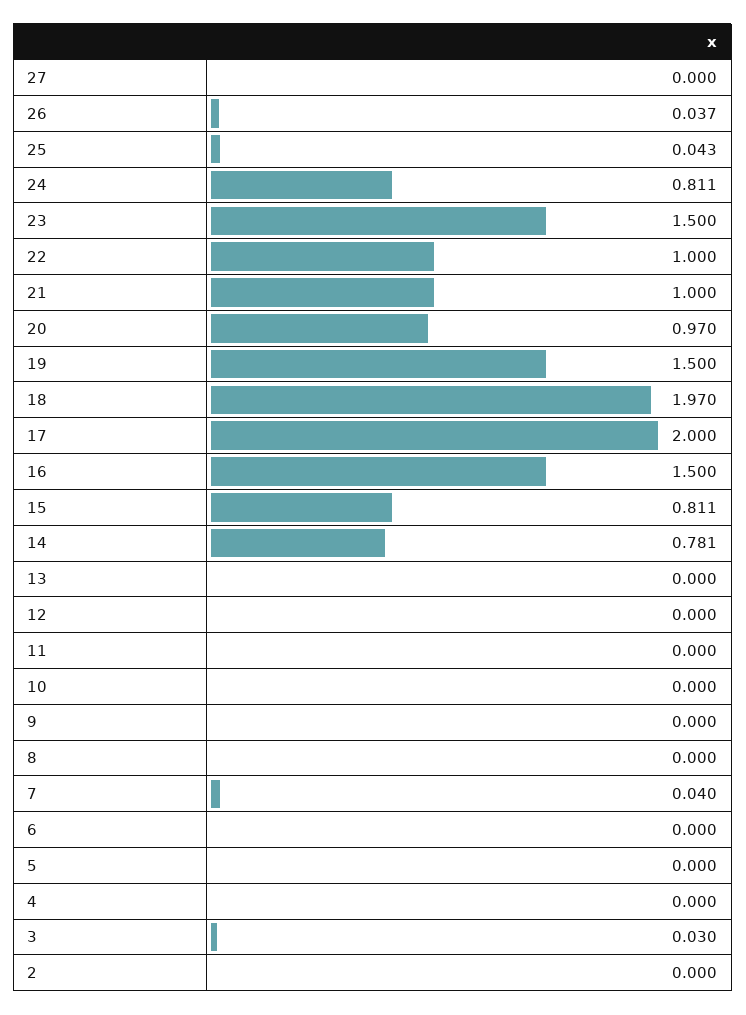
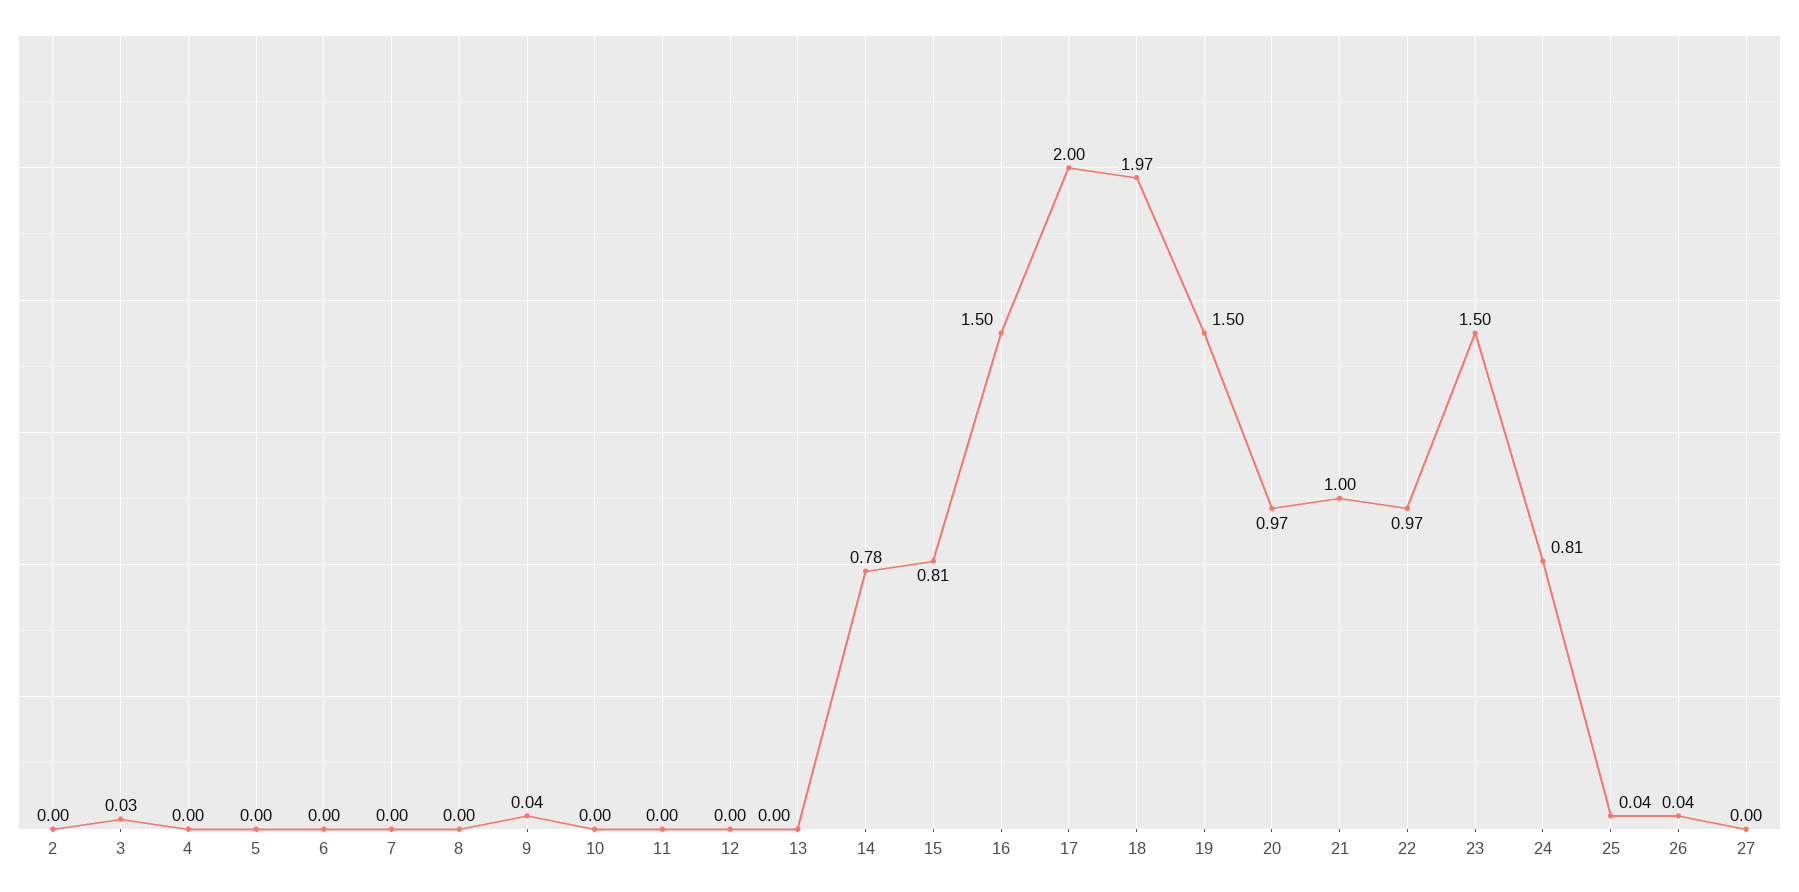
22: 1 -> 0.97
9: 0 -> 0.04
7: 0.04 -> 0

